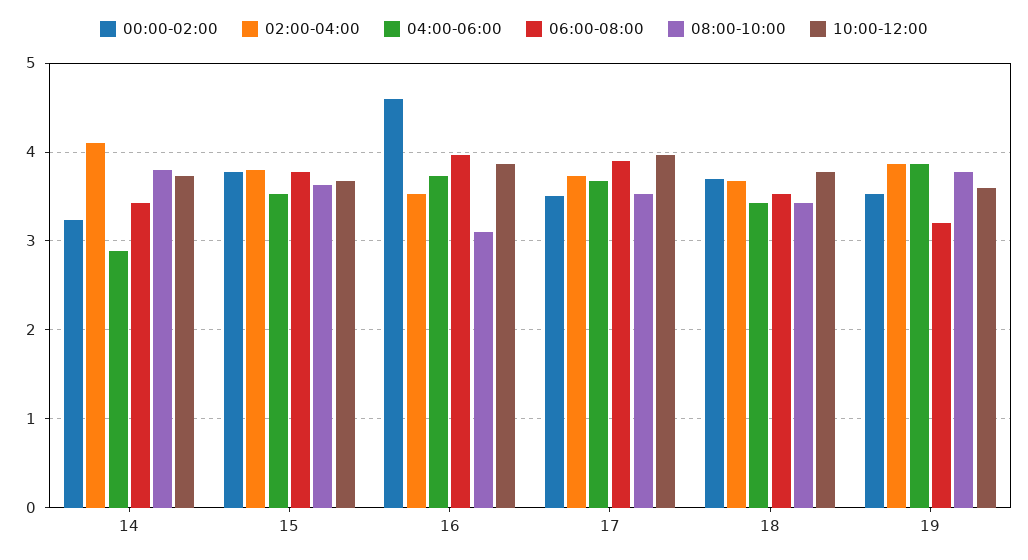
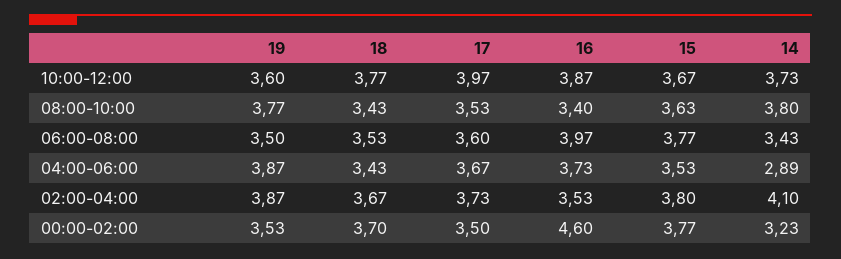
08:00-10:00, 16: 3.1 -> 3.4
06:00-08:00, 17: 3.9 -> 3.6
06:00-08:00, 19: 3.2 -> 3.5

